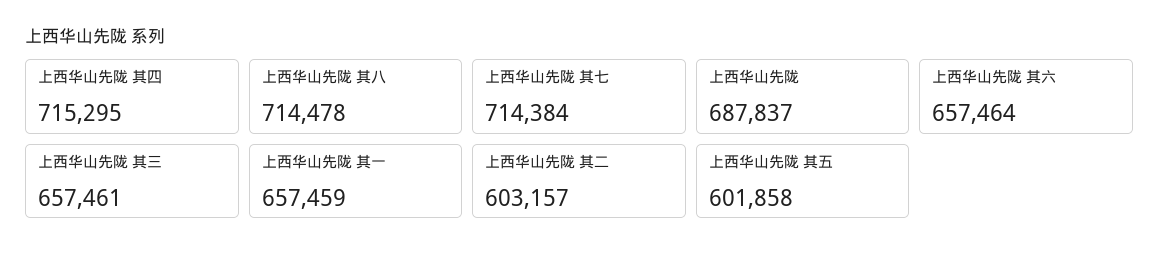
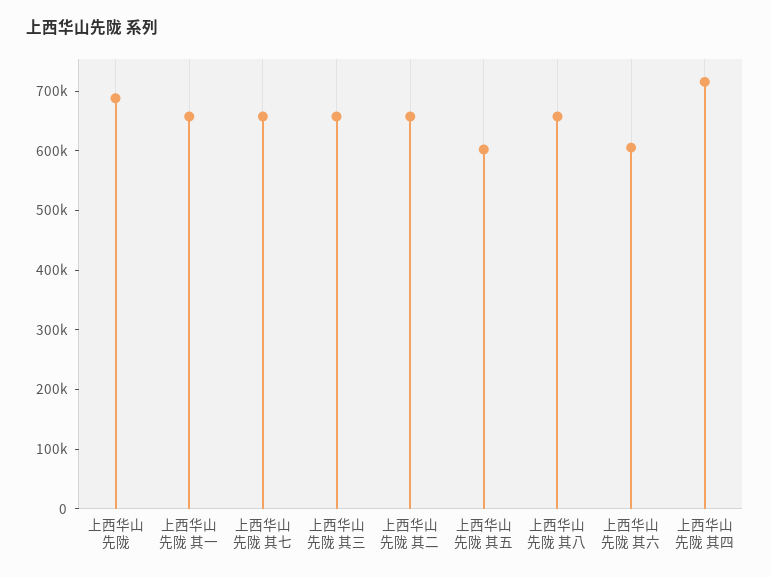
上西华山先陇 其八: 714478 -> 660000
上西华山先陇 其七: 714384 -> 660000
上西华山先陇 其六: 657464 -> 600000
上西华山先陇 其二: 603157 -> 660000

